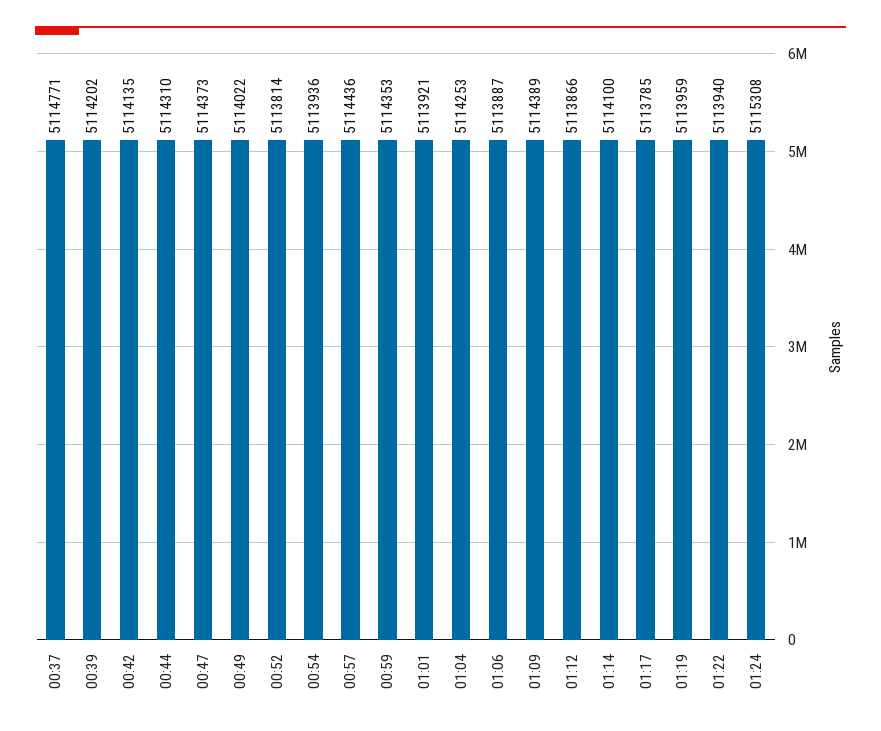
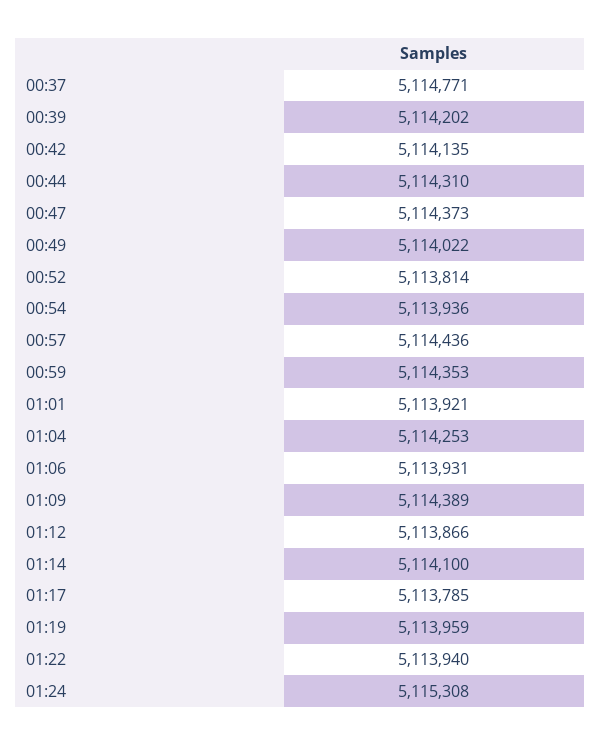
01:06: 5113887 -> 5113931

